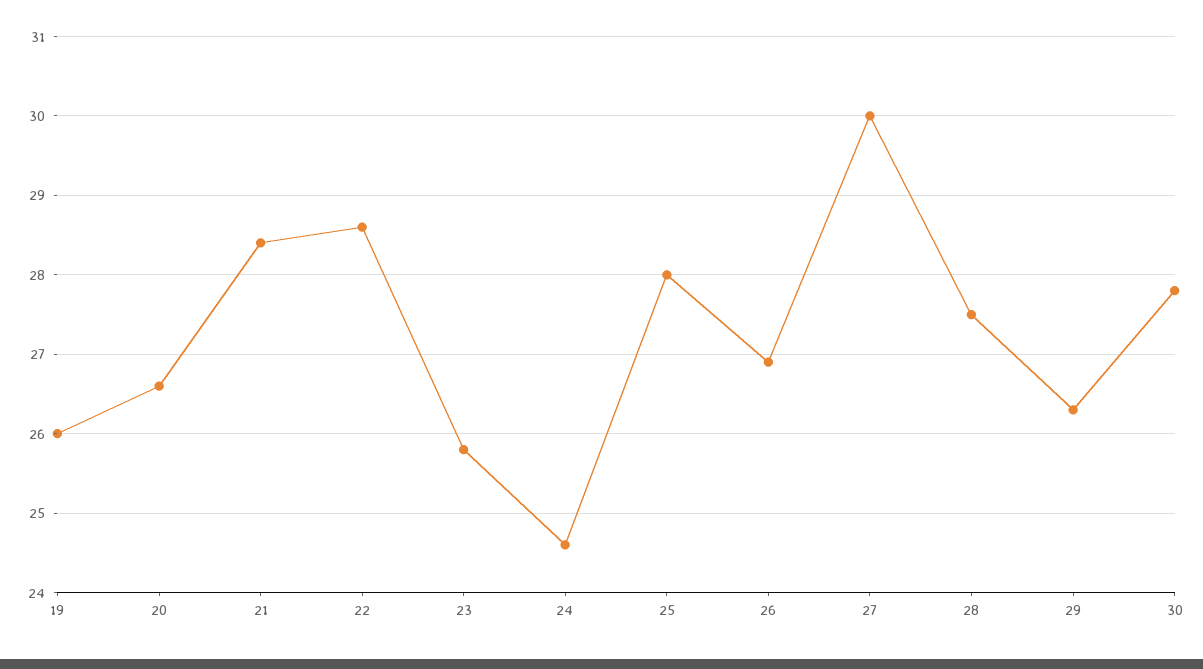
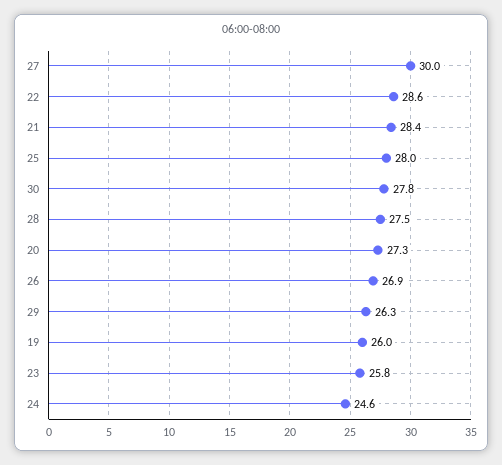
20: 26.6 -> 27.3

